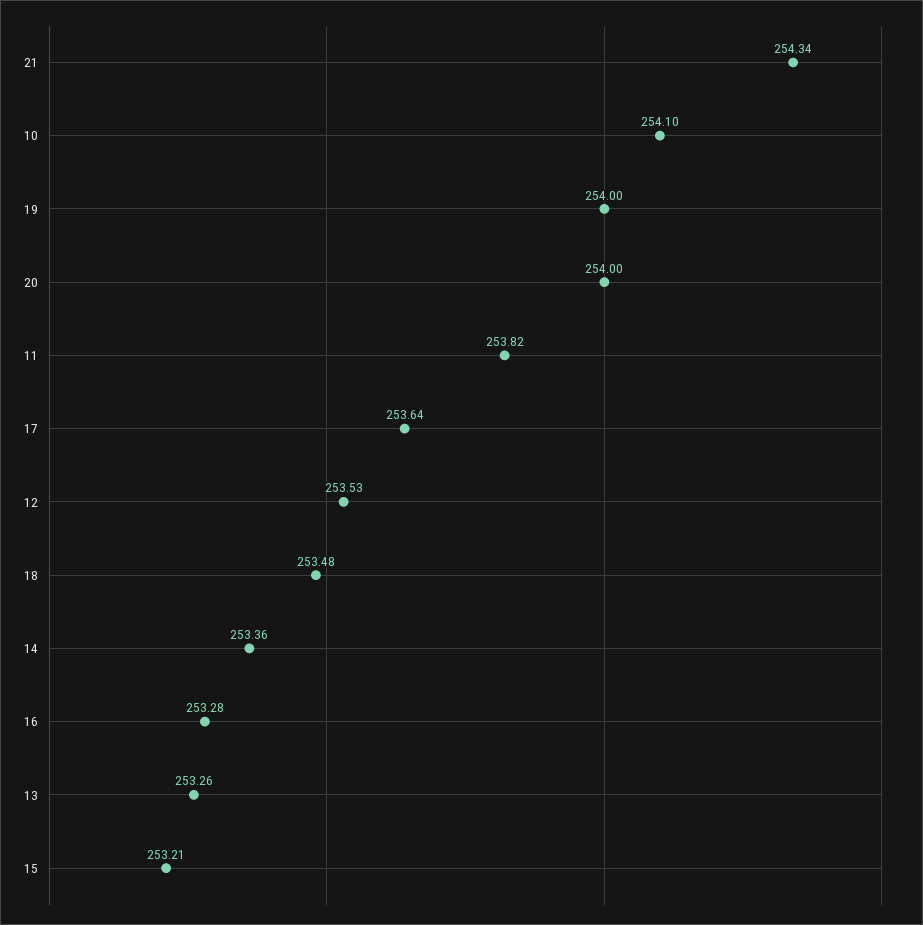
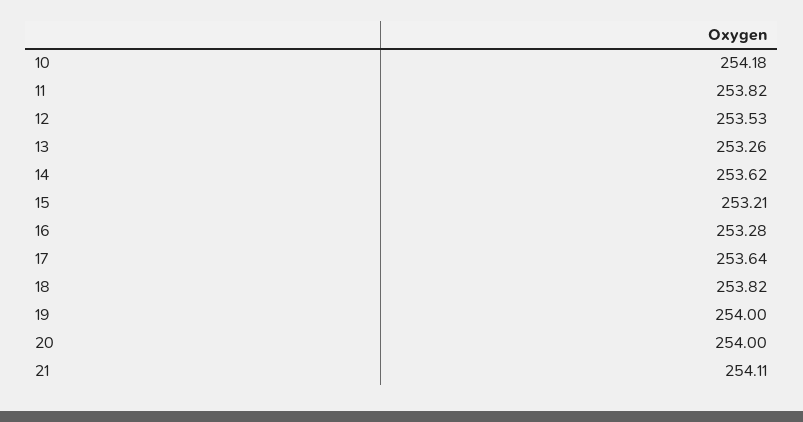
21: 254.34 -> 254.11
10: 254.1 -> 254.18
18: 253.48 -> 253.82
14: 253.36 -> 253.62

